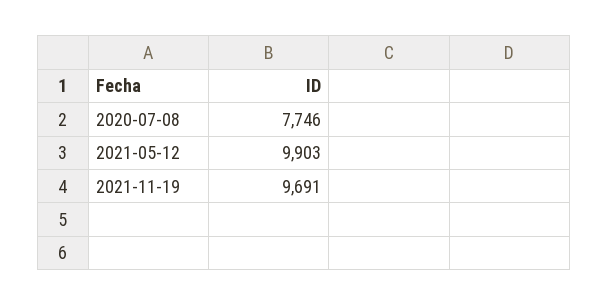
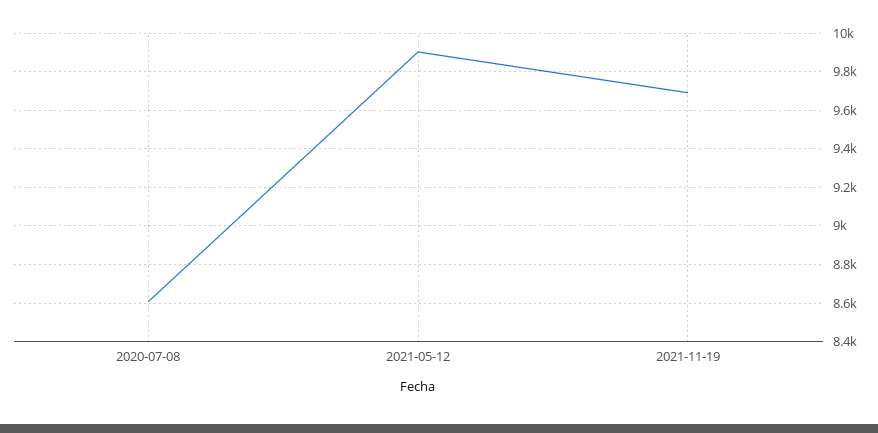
2020-07-08: 7746 -> 8600

